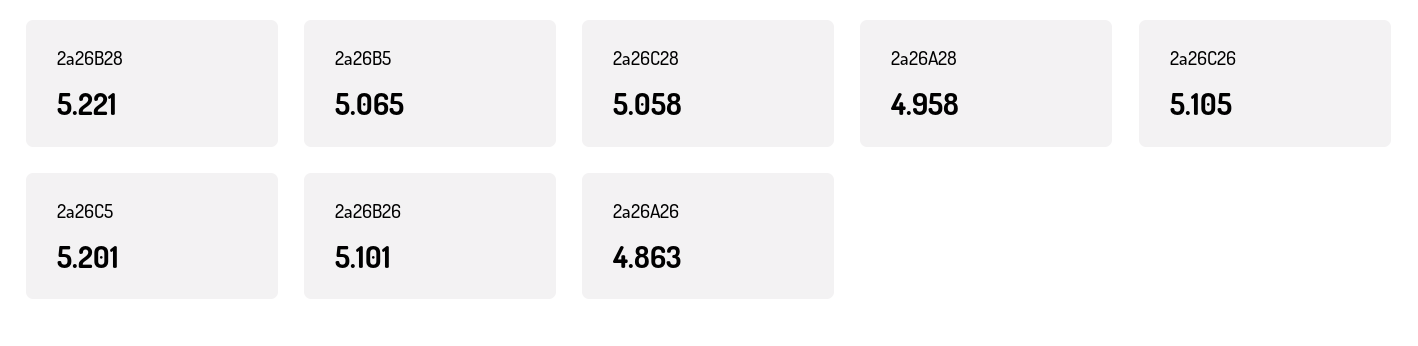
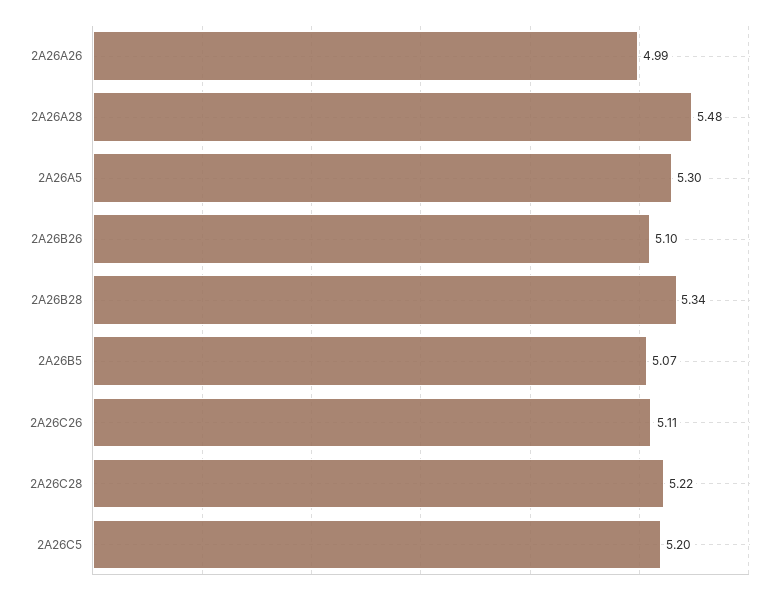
2a26B28: 5.221 -> 5.34
2a26C28: 5.058 -> 5.22
2a26A28: 4.958 -> 5.48
2a26A26: 4.863 -> 4.99
2A26A5: none -> 5.3

